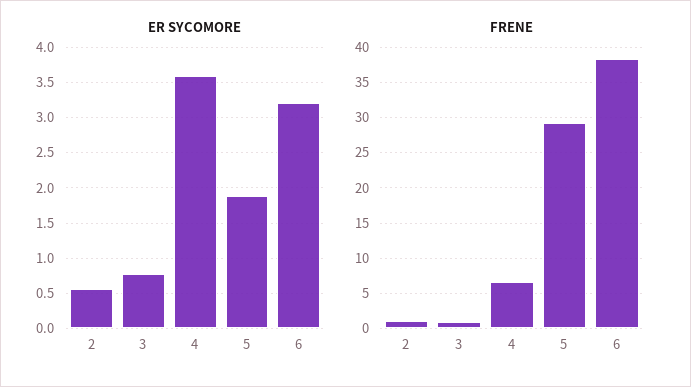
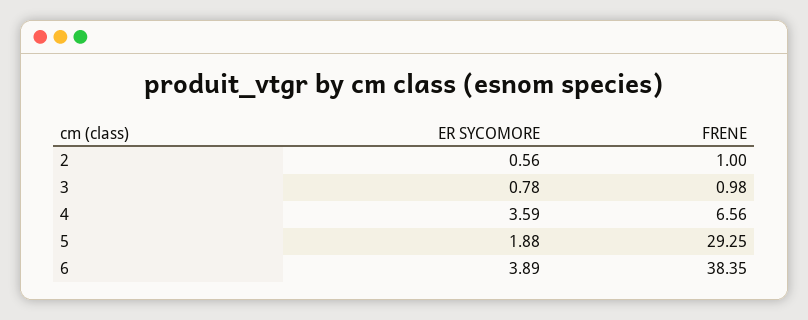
ER SYCOMORE, 6: 3.2 -> 3.89

